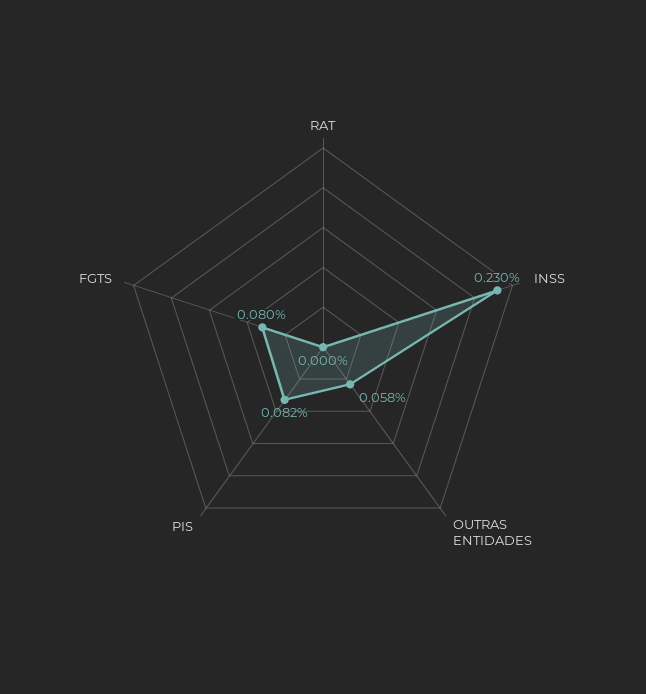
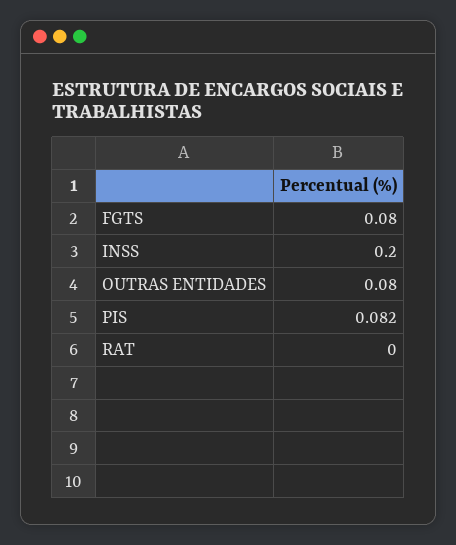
INSS: 0.23 -> 0.2
OUTRAS ENTIDADES: 0.058 -> 0.08

